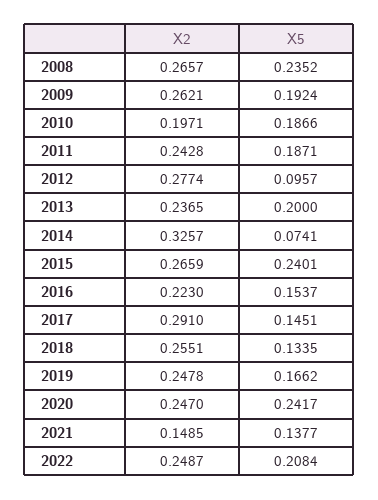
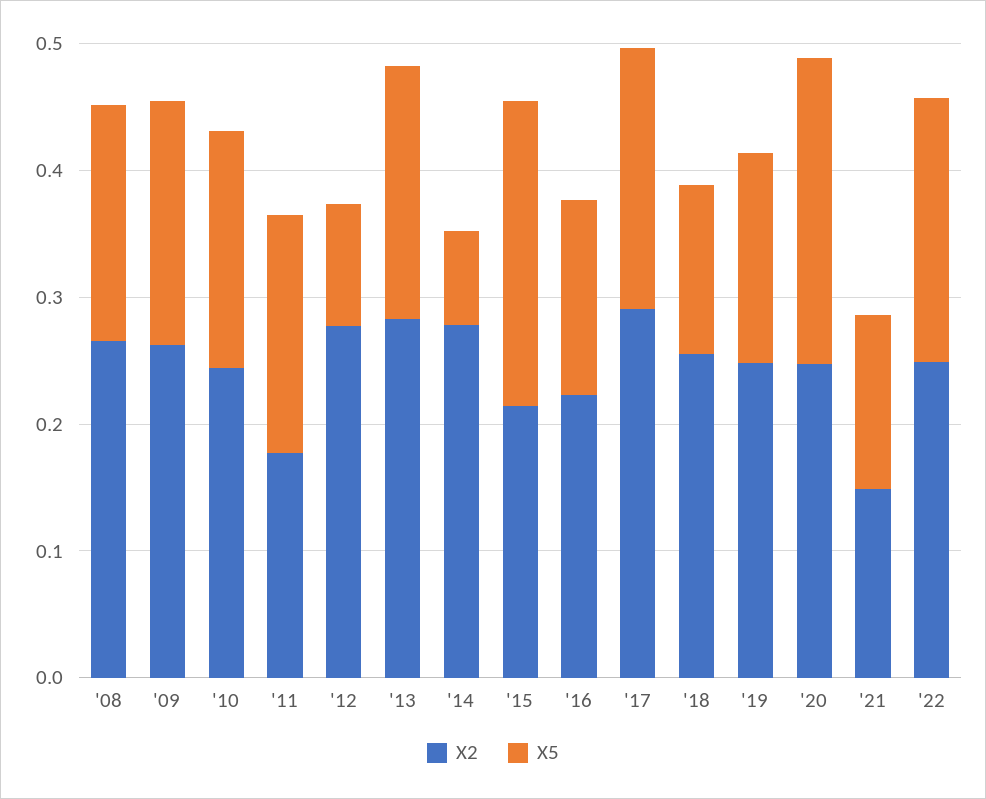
X5, 2008: 0.2352 -> 0.18
X2, 2010: 0.1971 -> 0.24
X2, 2011: 0.2428 -> 0.18
X2, 2013: 0.2365 -> 0.28
X2, 2014: 0.3257 -> 0.28
X2, 2015: 0.2659 -> 0.22
X5, 2017: 0.1451 -> 0.2

